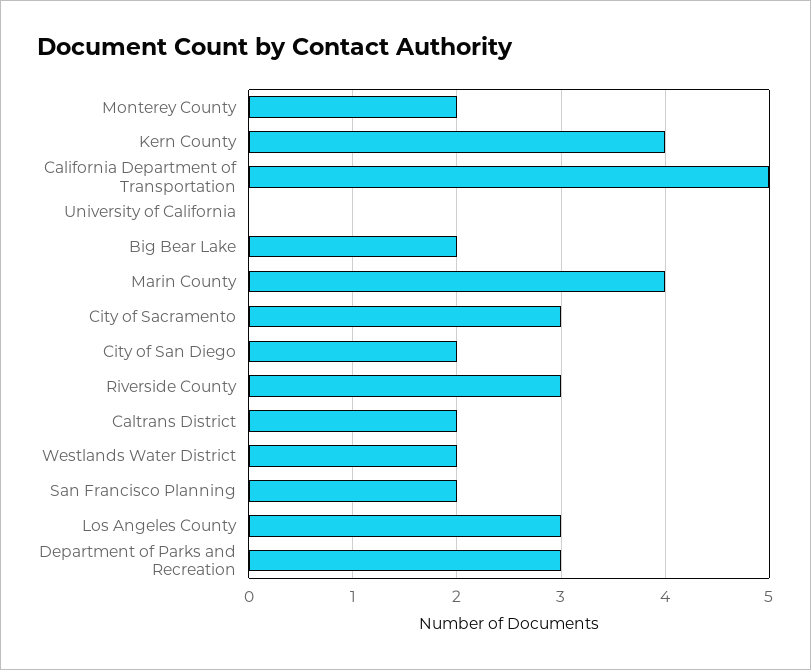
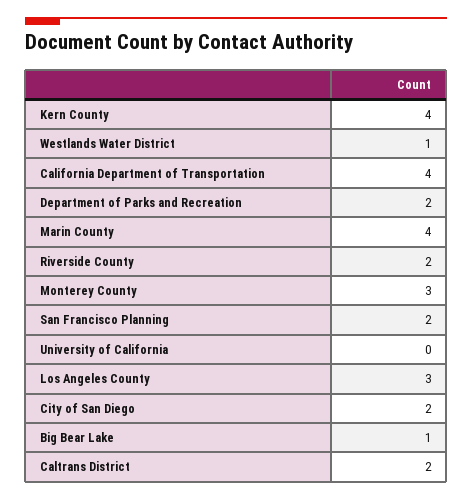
Monterey County: 2 -> 3
California Department of Transportation: 5 -> 4
Big Bear Lake: 2 -> 1
City of Sacramento: 3 -> none
Riverside County: 3 -> 2
Westlands Water District: 2 -> 1
Department of Parks and Recreation: 3 -> 2

